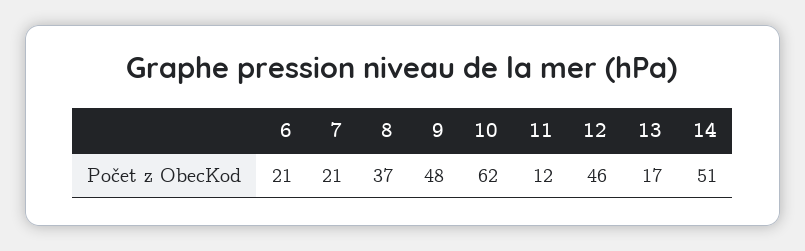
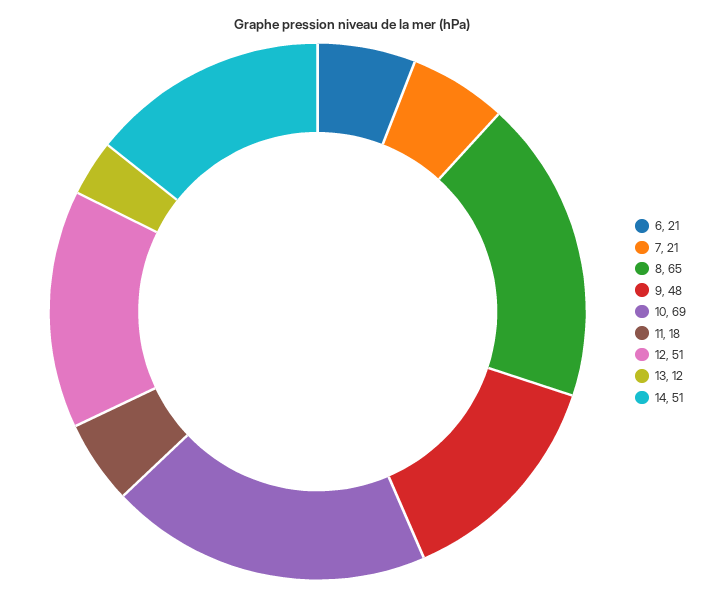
8: 37 -> 65
10: 62 -> 69
11: 12 -> 18
12: 46 -> 51
13: 17 -> 12

